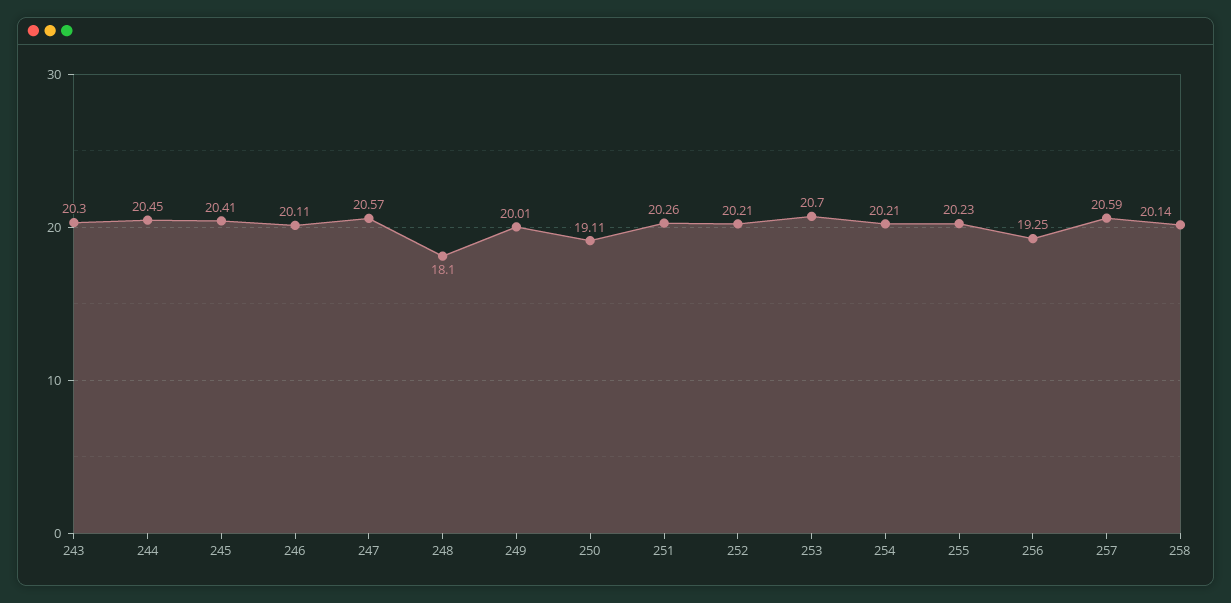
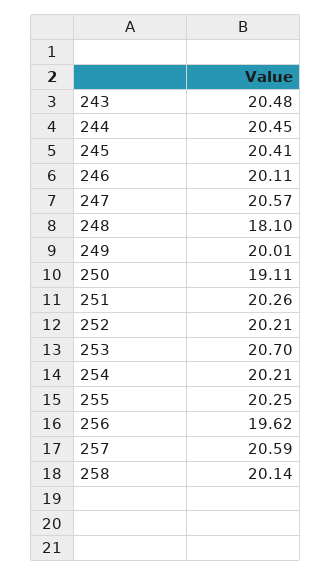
243: 20.3 -> 20.48
255: 20.23 -> 20.25
256: 19.25 -> 19.62

